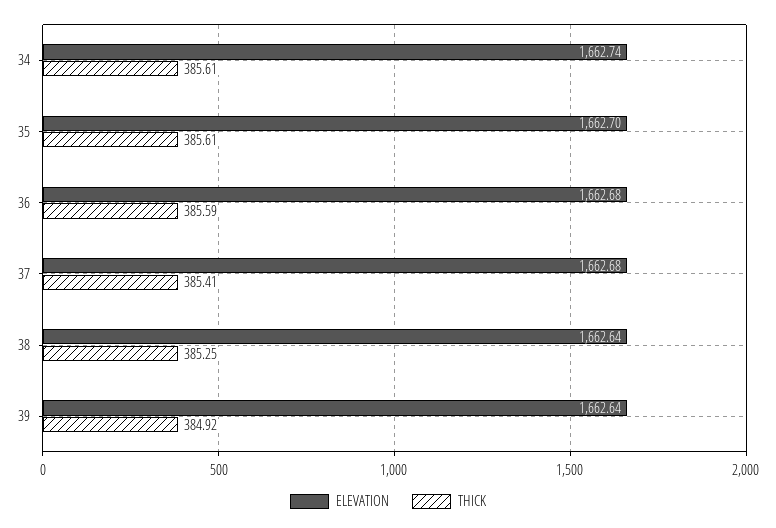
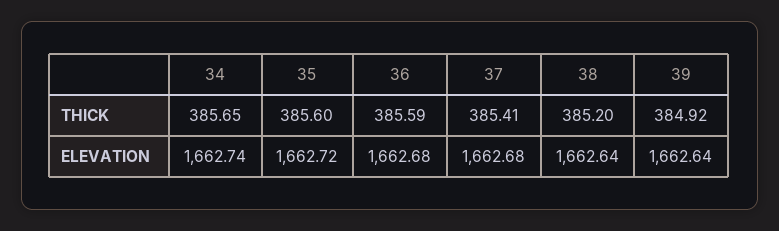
THICK, 34: 385.61 -> 385.65
ELEVATION, 35: 1662.7 -> 1662.72
THICK, 35: 385.61 -> 385.6
THICK, 38: 385.25 -> 385.2

